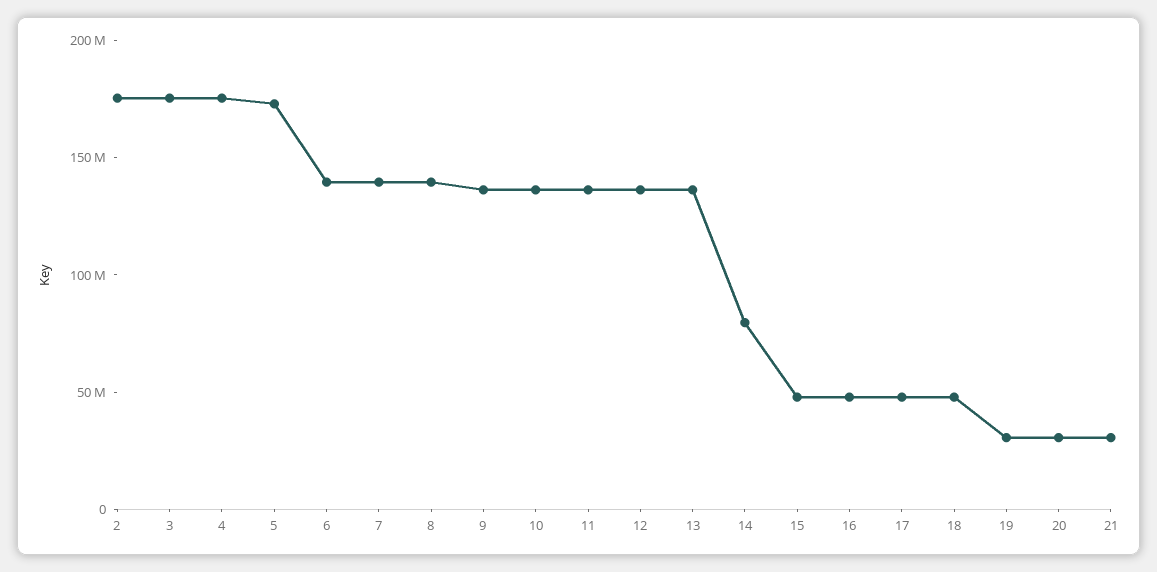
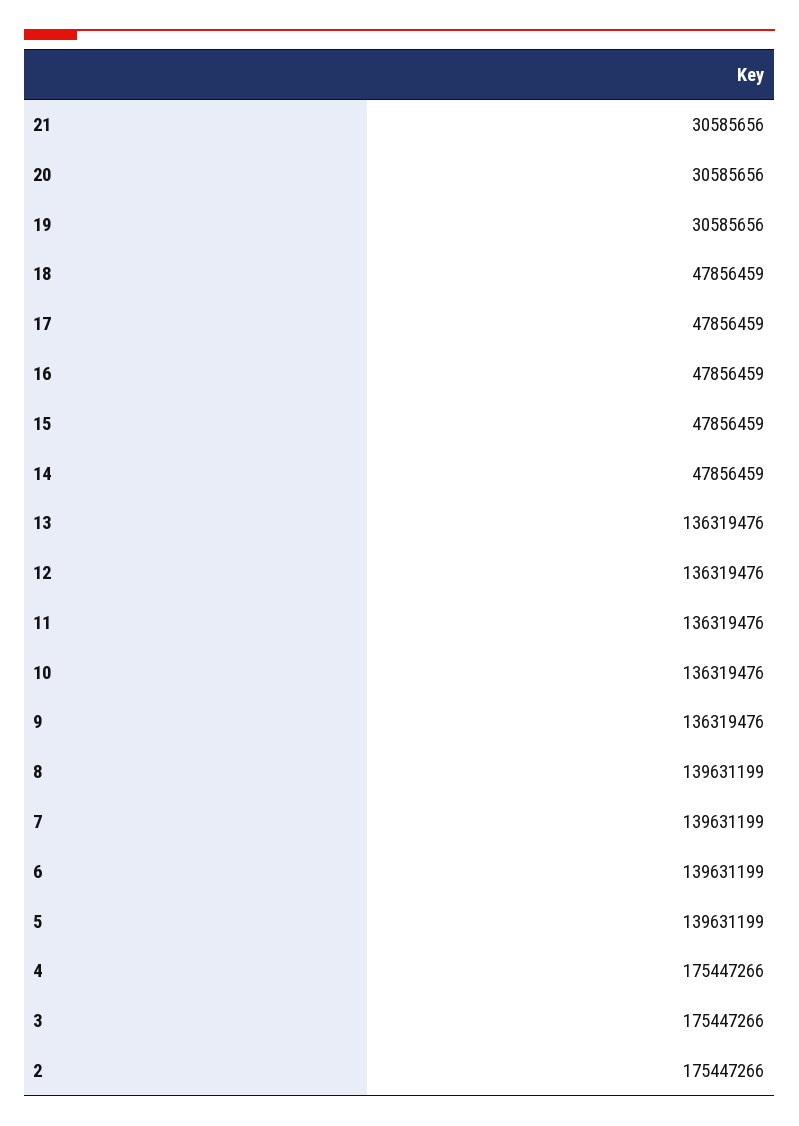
5: 170000000 -> 139631199
14: 80000000 -> 47856459

